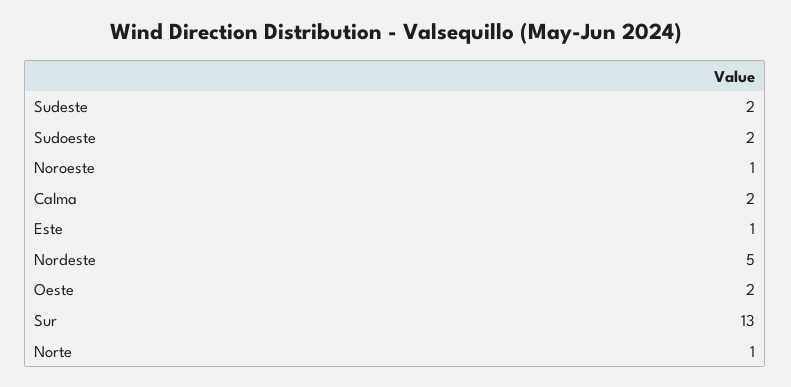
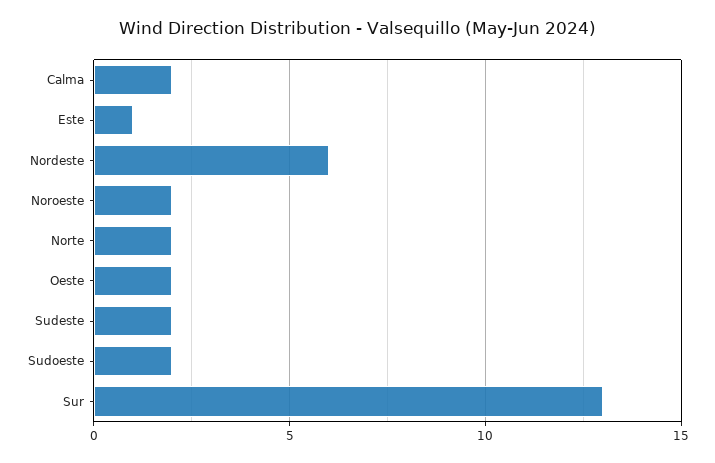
Noroeste: 1 -> 2
Nordeste: 5 -> 6
Norte: 1 -> 2

